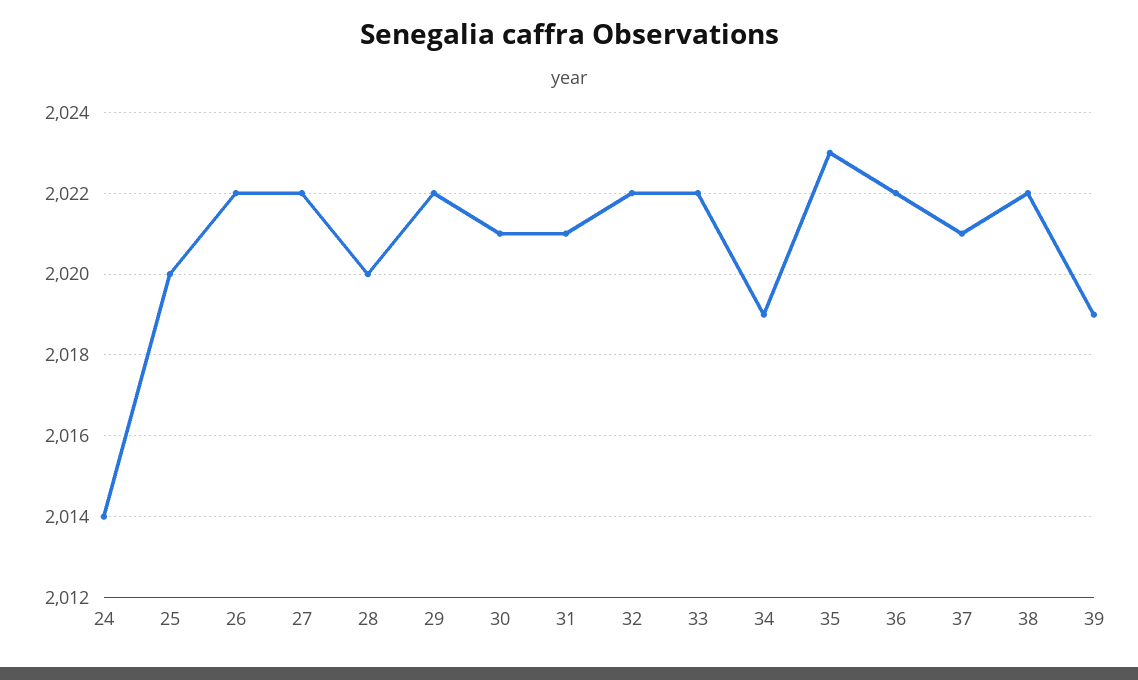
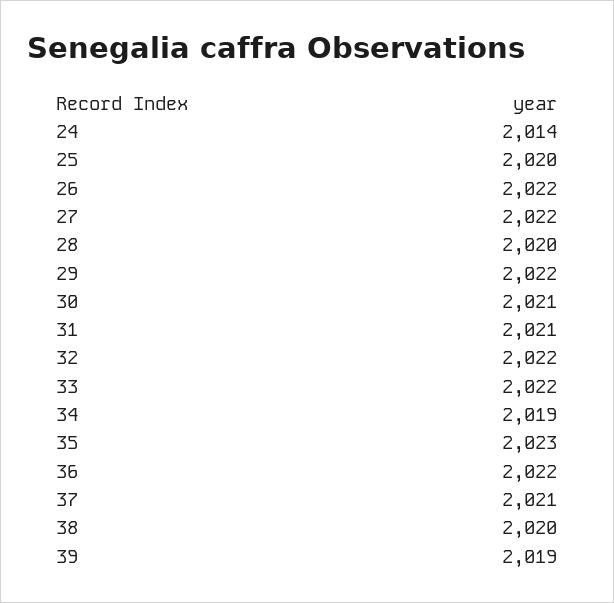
38: 2022 -> 2020

